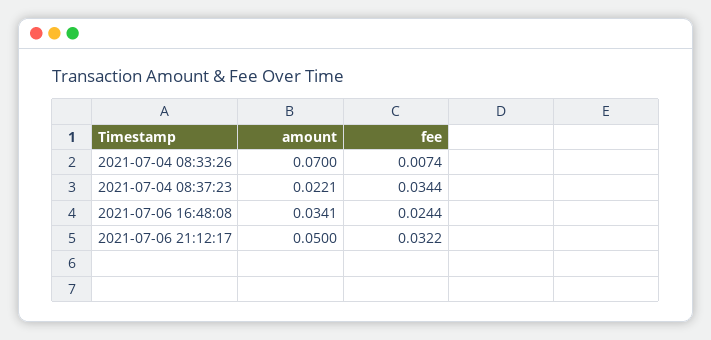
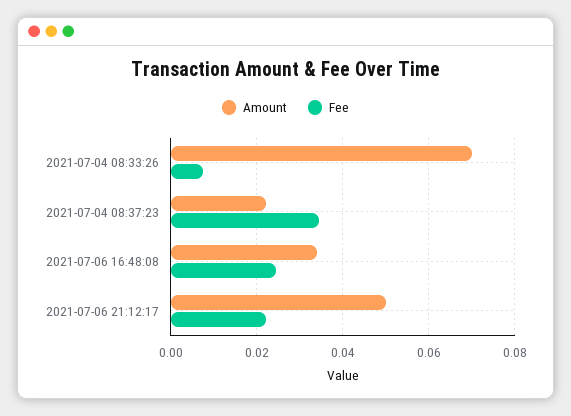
fee, 2021-07-06 21:12:17: 0.0322 -> 0.022

